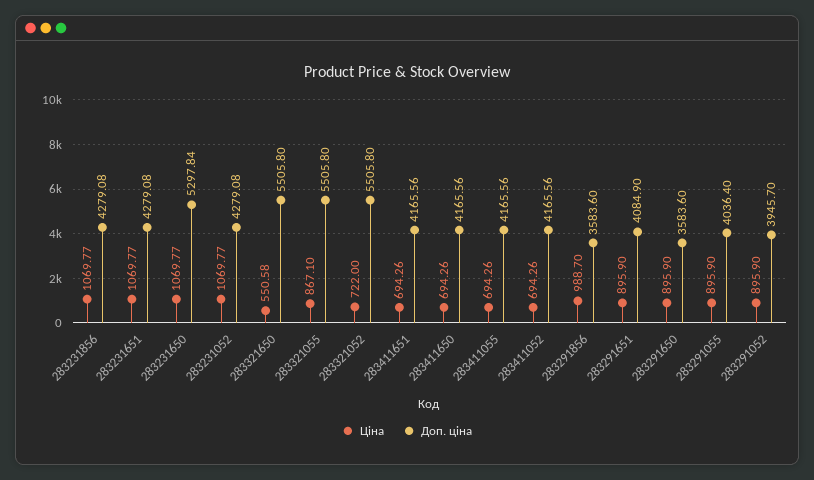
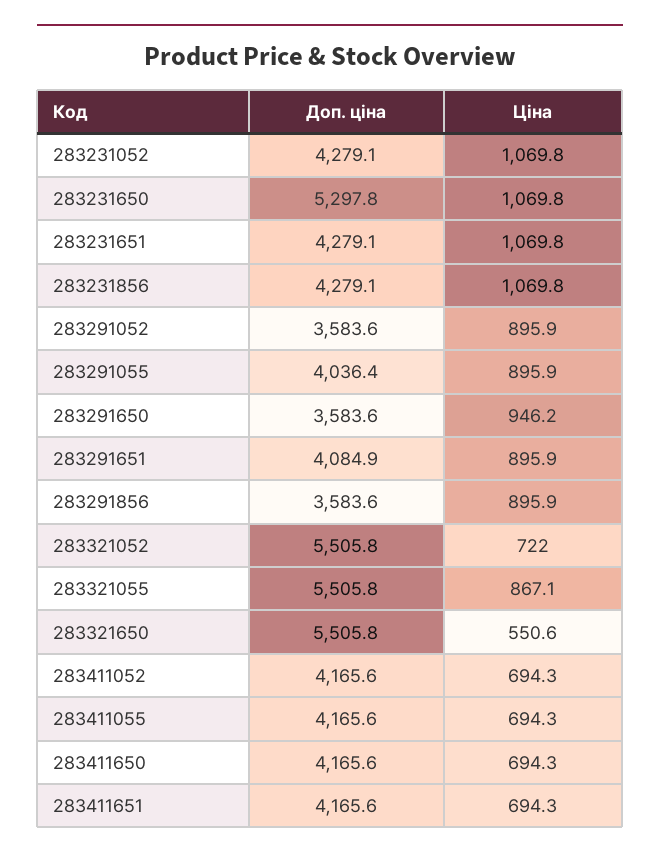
Ціна, 283291856: 988.7 -> 895.9
Ціна, 283291650: 895.9 -> 946.2
Доп. ціна, 283291052: 3945.7 -> 3583.6

